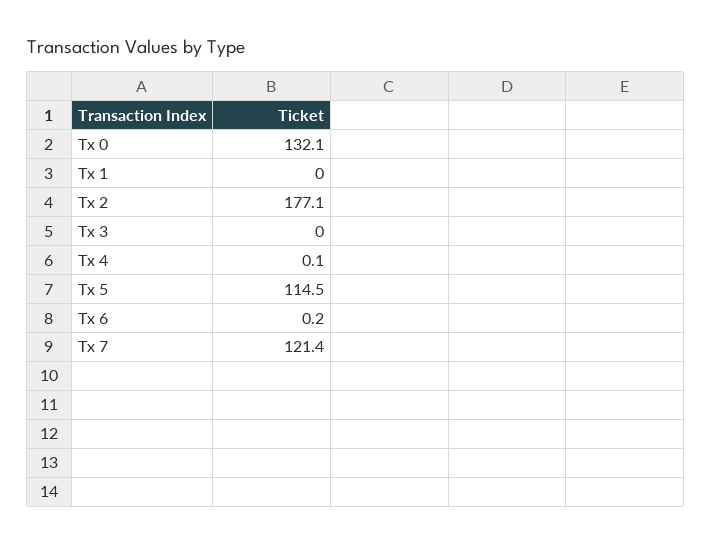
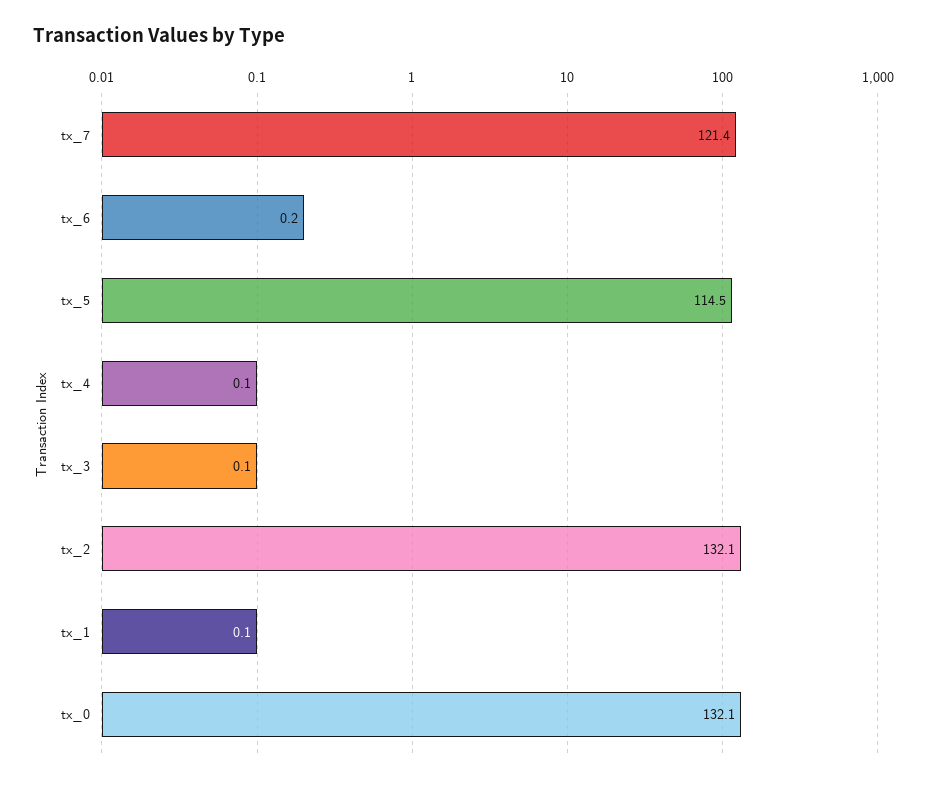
Tx 1: 0 -> 0.1
Tx 2: 177.1 -> 132.1
Tx 3: 0 -> 0.1

